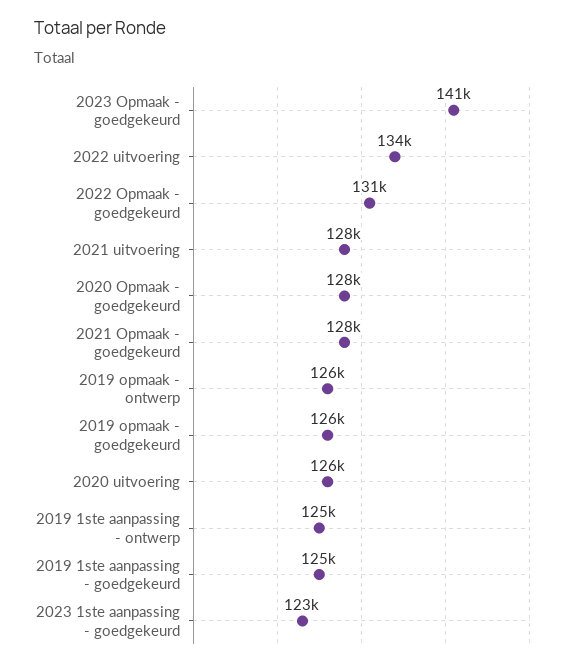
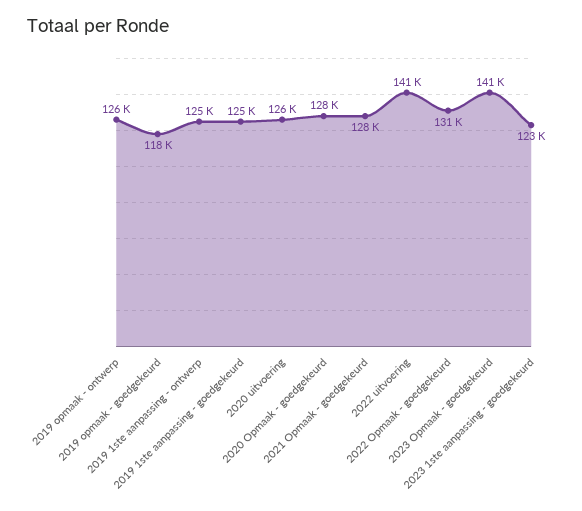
2022 uitvoering: 134000 -> 141000
2021 uitvoering: 128000 -> none
2019 opmaak - goedgekeurd: 126000 -> 118000

